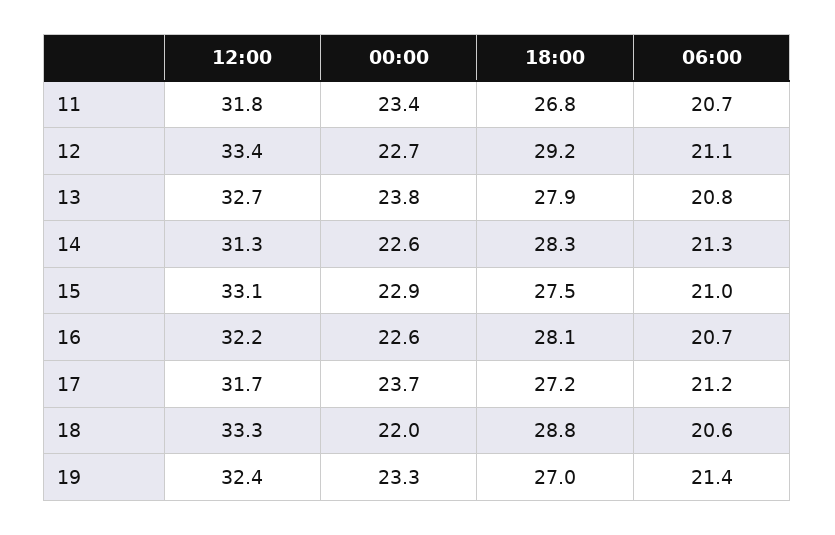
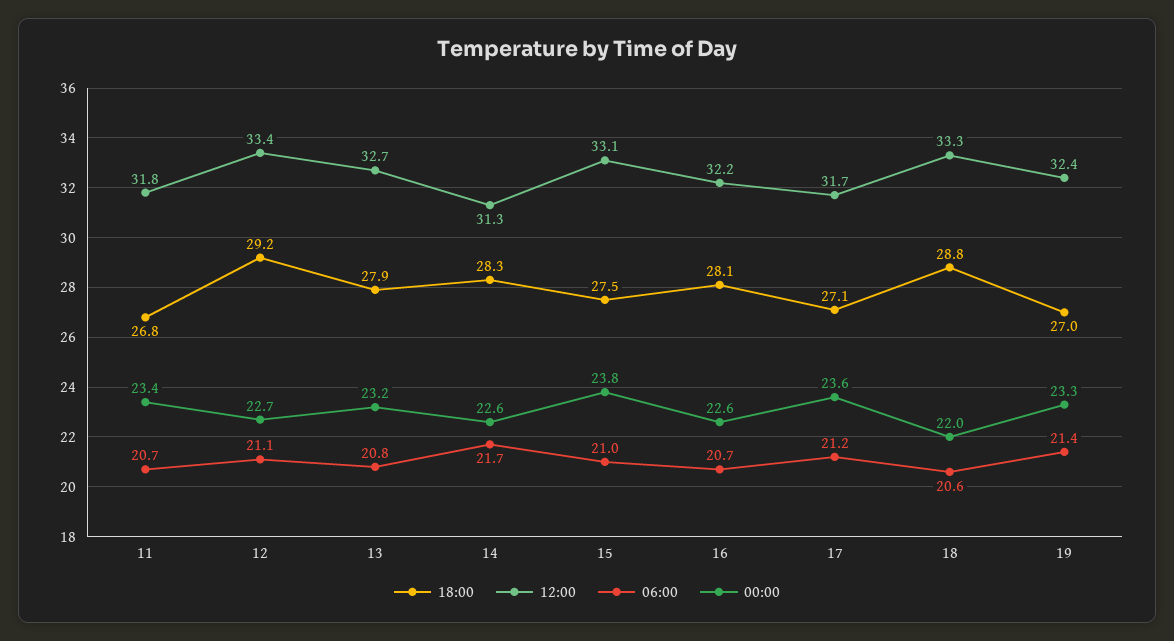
00:00, 13: 23.8 -> 23.2
06:00, 14: 21.3 -> 21.7
00:00, 15: 22.9 -> 23.8
00:00, 17: 23.7 -> 23.6
18:00, 17: 27.2 -> 27.1

